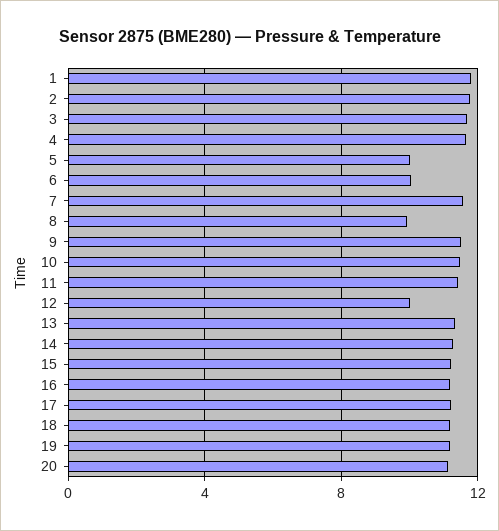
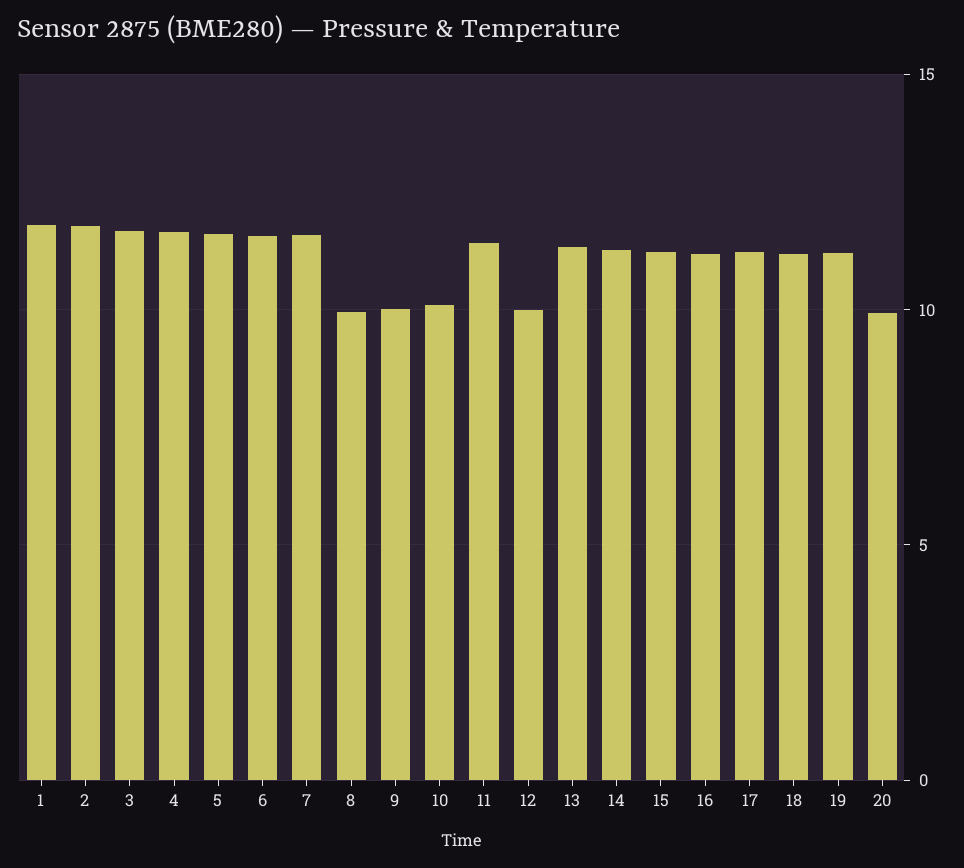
5: 10 -> 11.5
6: 10 -> 11.5
9: 11.5 -> 10
10: 11.5 -> 10
20: 11 -> 10

